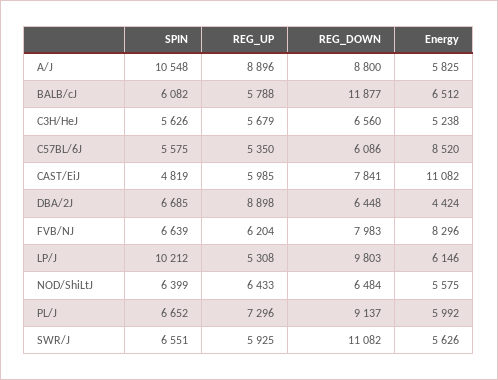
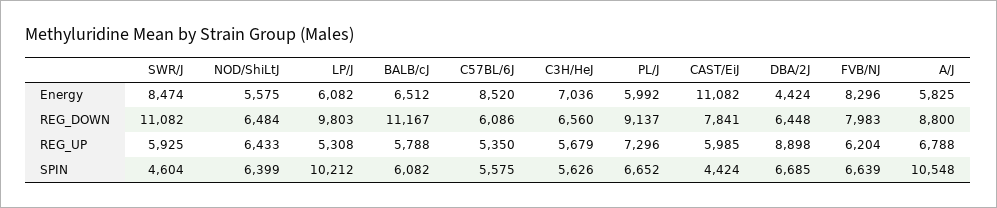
REG_UP, A/J: 8896 -> 6788
REG_DOWN, BALB/cJ: 11877 -> 11167
Energy, C3H/HeJ: 5238 -> 7036
SPIN, CAST/EiJ: 4819 -> 4424
Energy, LP/J: 6146 -> 6082
SPIN, SWR/J: 6551 -> 4604
Energy, SWR/J: 5626 -> 8474

